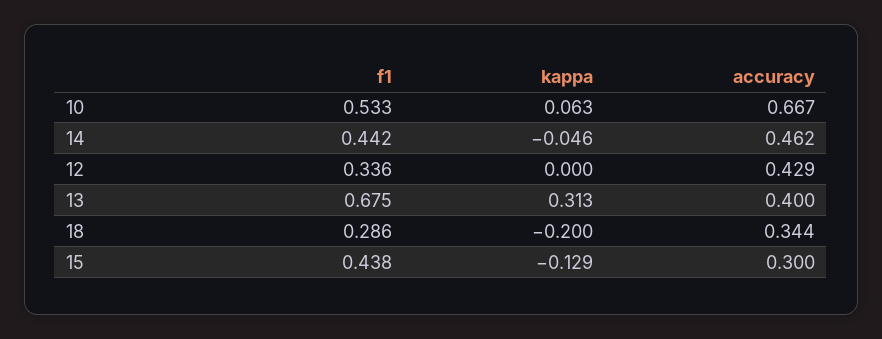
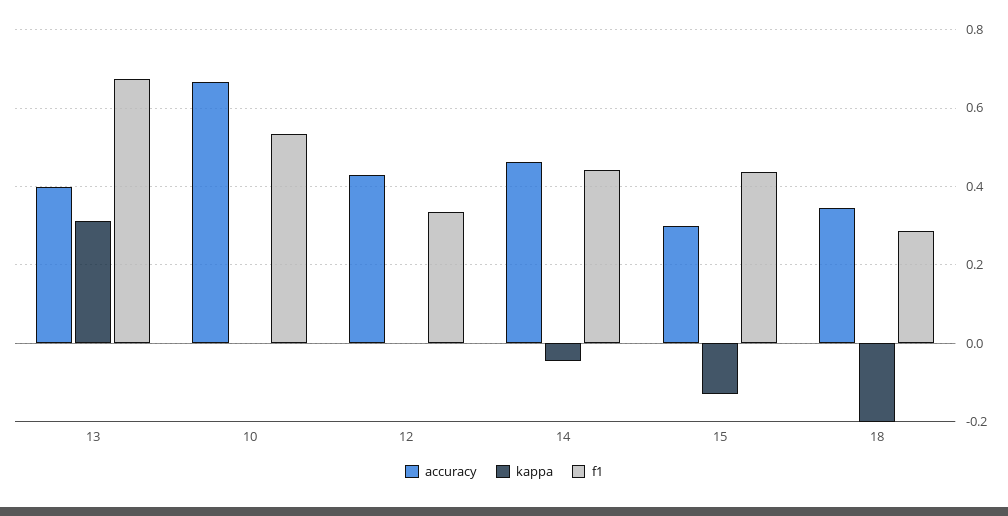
kappa, 10: 0.063 -> 0

